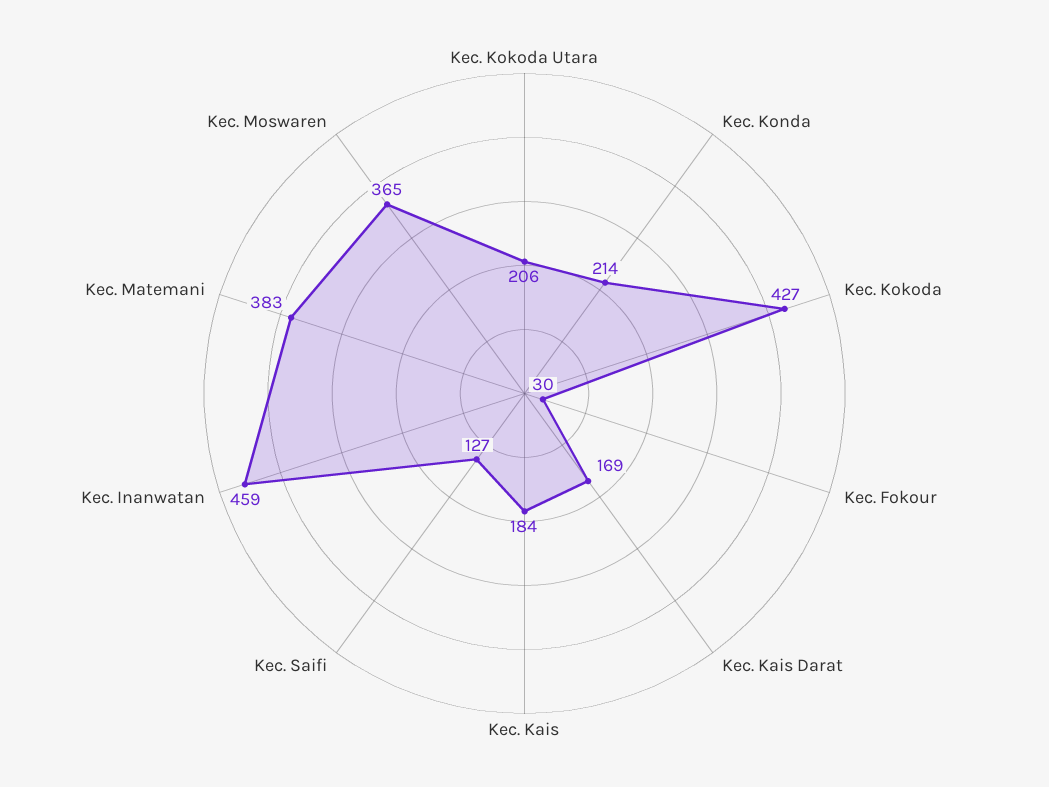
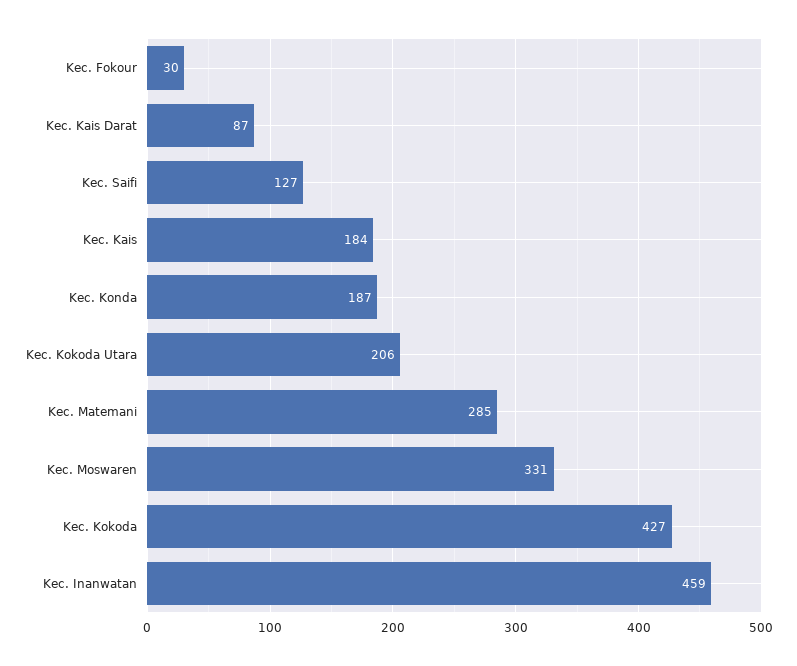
Kec. Konda: 214 -> 187
Kec. Kais Darat: 169 -> 87
Kec. Matemani: 383 -> 285
Kec. Moswaren: 365 -> 331

